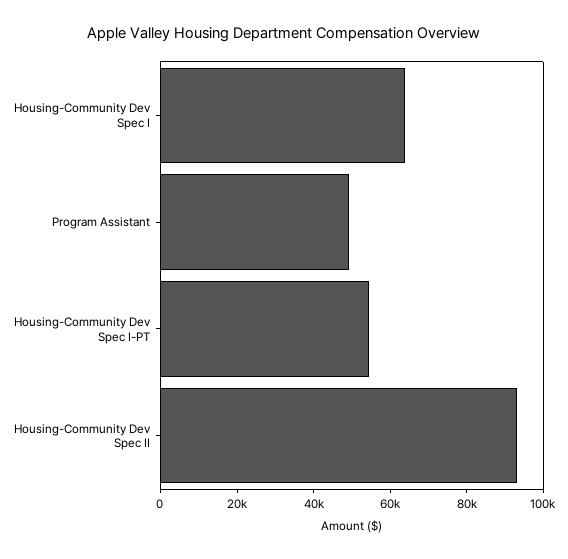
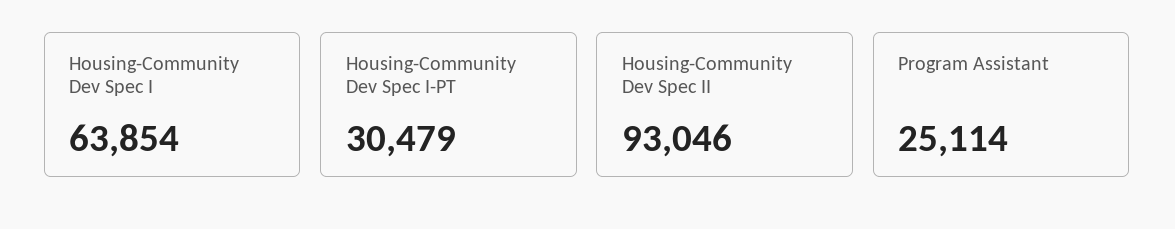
Program Assistant: 50000 -> 25114
Housing-Community Dev Spec I-PT: 55000 -> 30479

